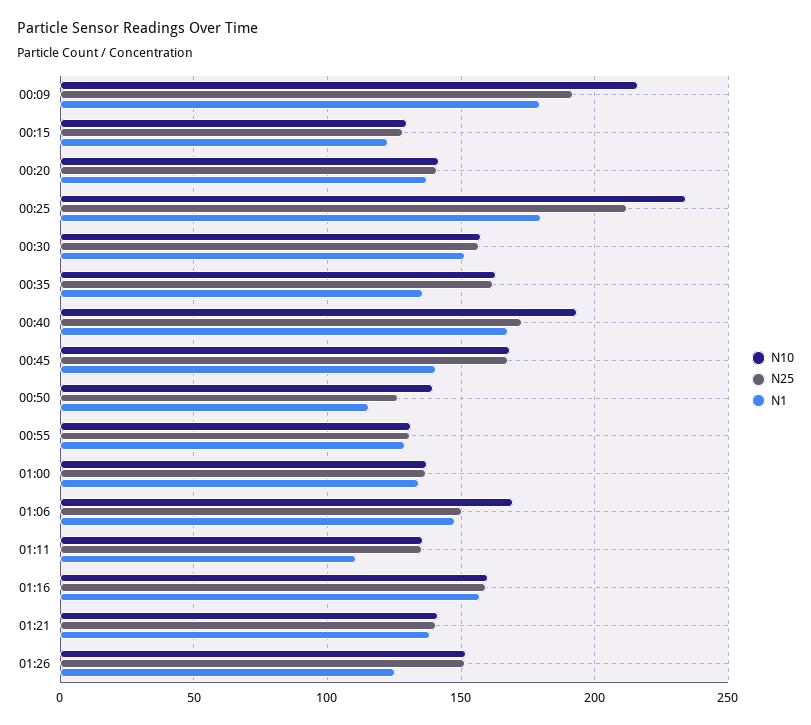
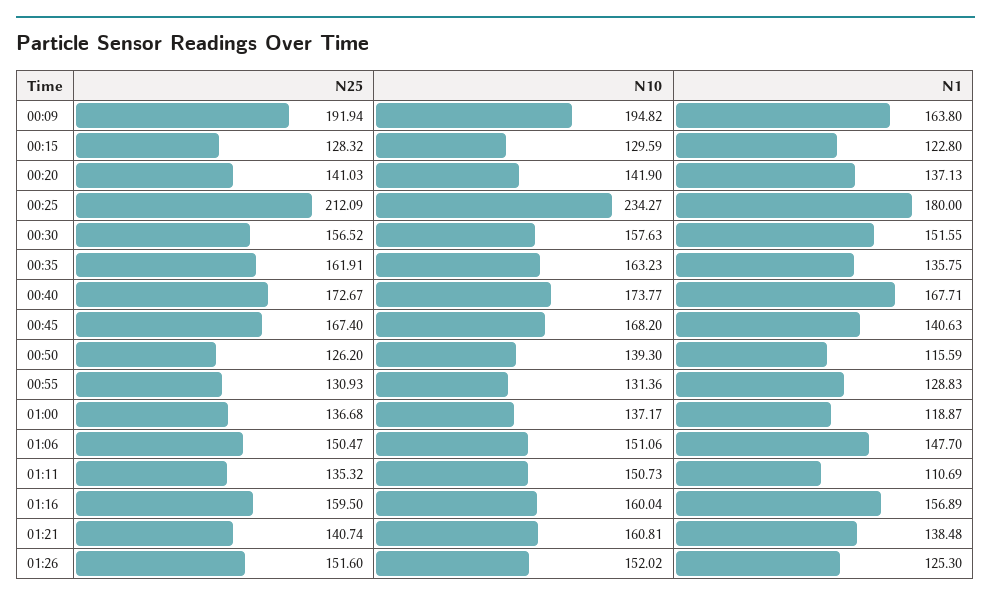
N10, 00:09: 215 -> 194.82
N1, 00:09: 180 -> 163.8
N10, 00:40: 195 -> 173.77
N1, 01:00: 135 -> 118.87
N10, 01:06: 170 -> 151.06
N10, 01:11: 135 -> 150.73
N10, 01:21: 140 -> 160.81

